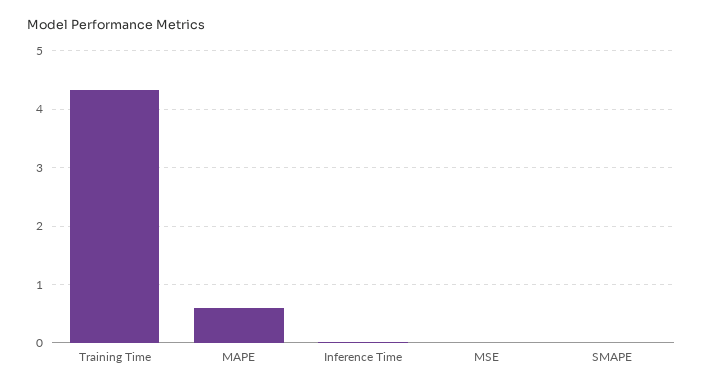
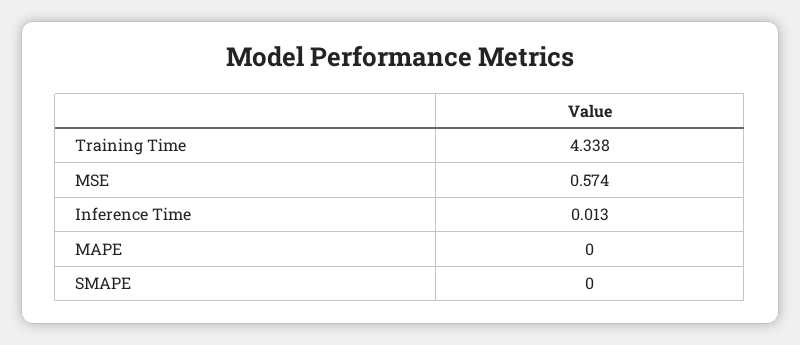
MAPE: 0.6 -> 0
MSE: 0 -> 0.574

